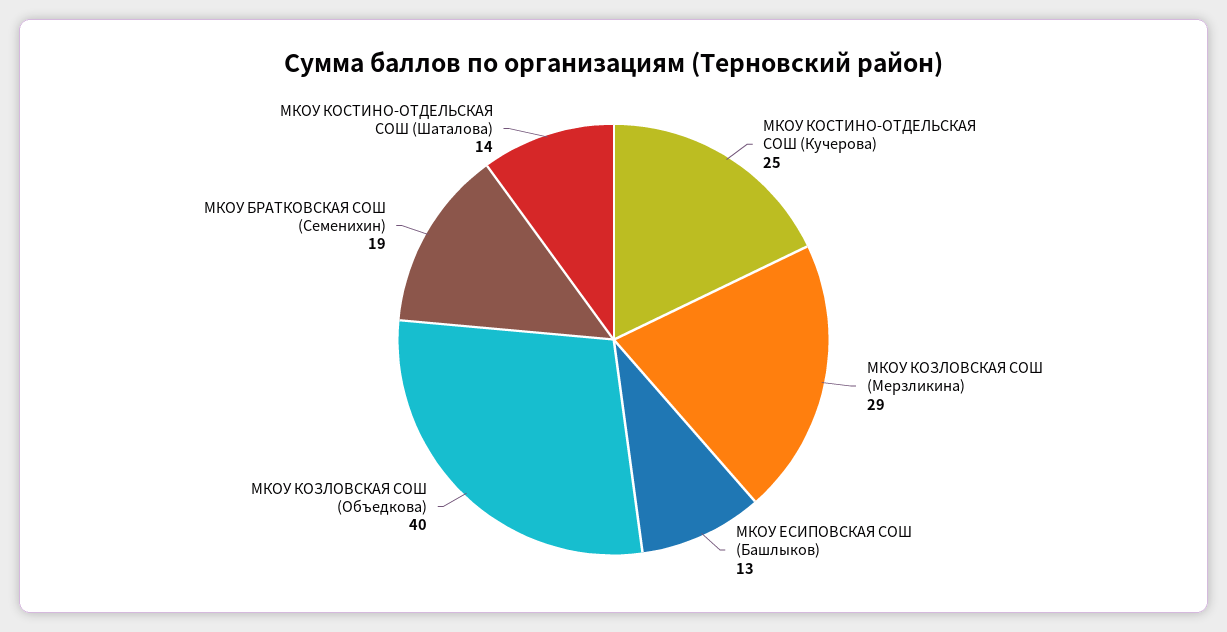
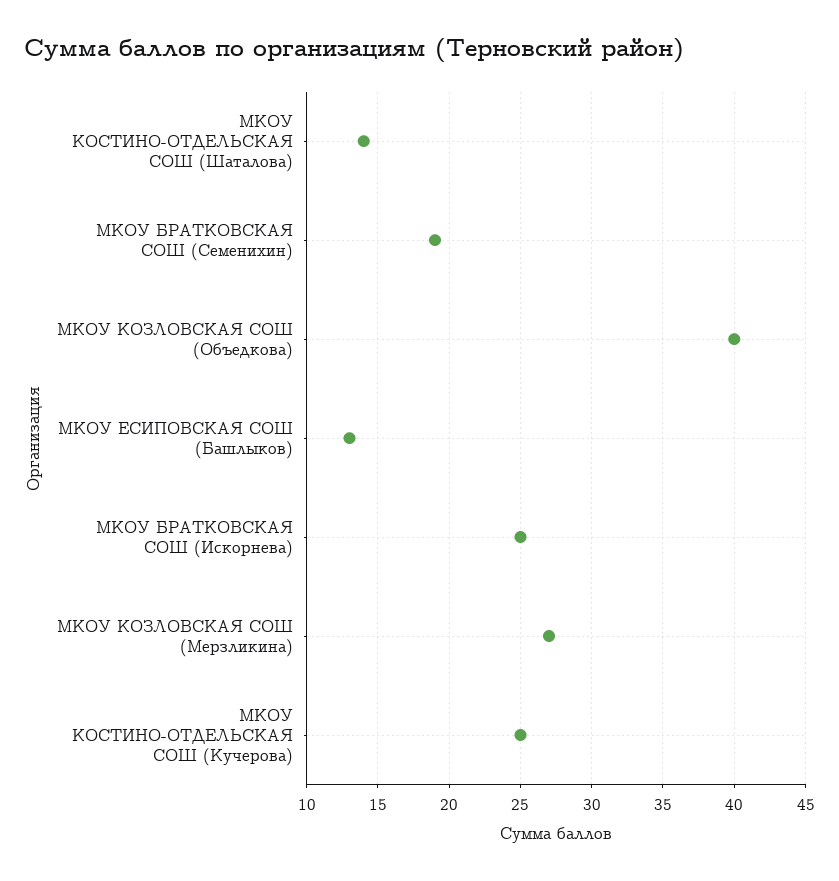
МКОУ КОЗЛОВСКАЯ СОШ (Мерзликина): 29 -> 27
МКОУ БРАТКОВСКАЯ СОШ (Искорнева): none -> 25

